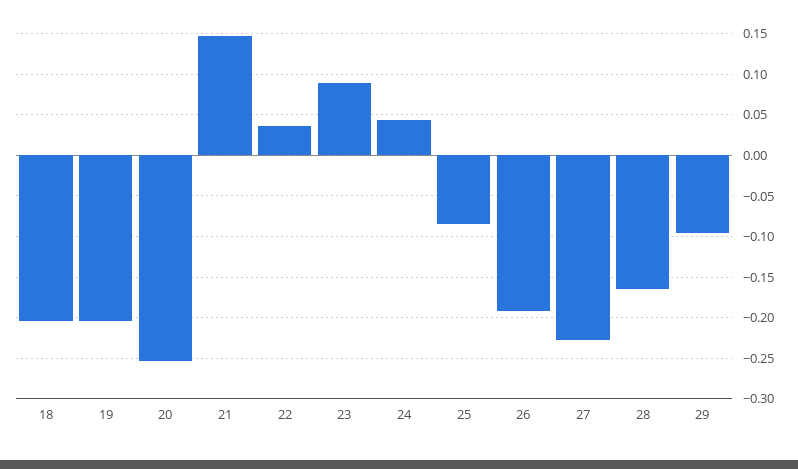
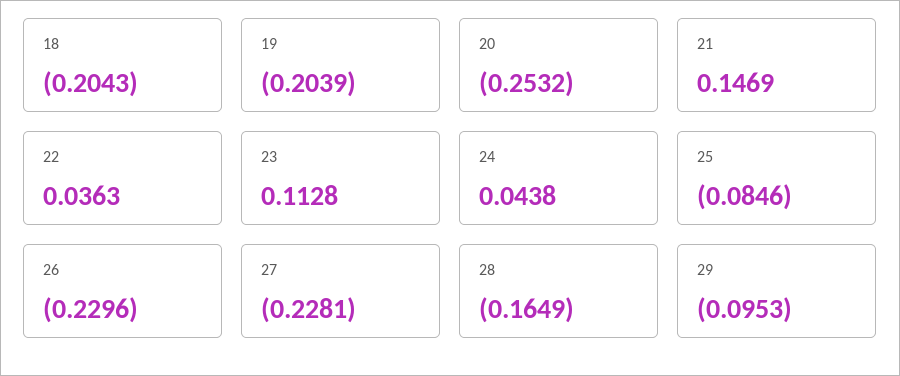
23: 0.09 -> 0.1128
26: -0.19 -> -0.2296

